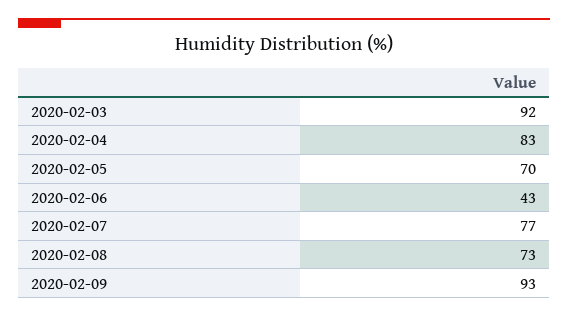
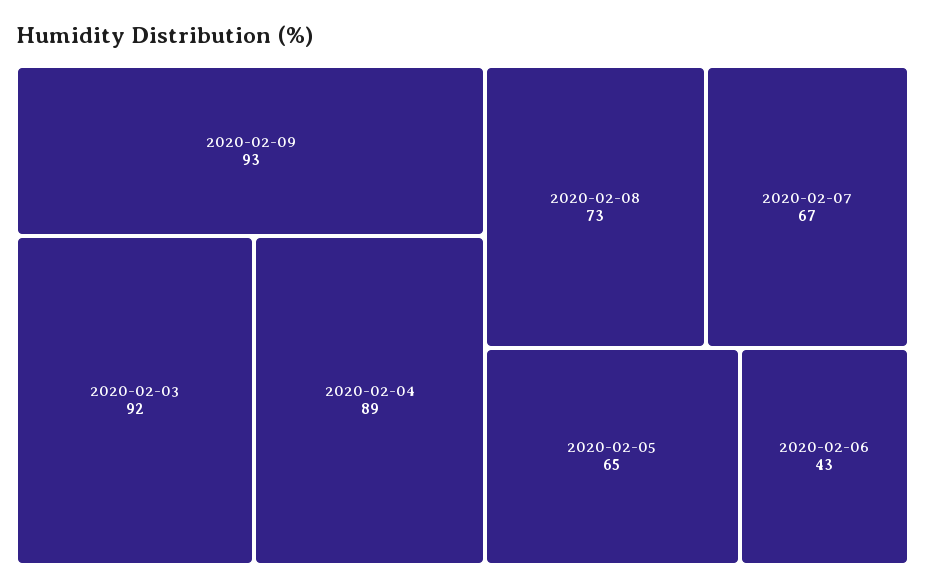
2020-02-04: 83 -> 89
2020-02-05: 70 -> 65
2020-02-07: 77 -> 67

